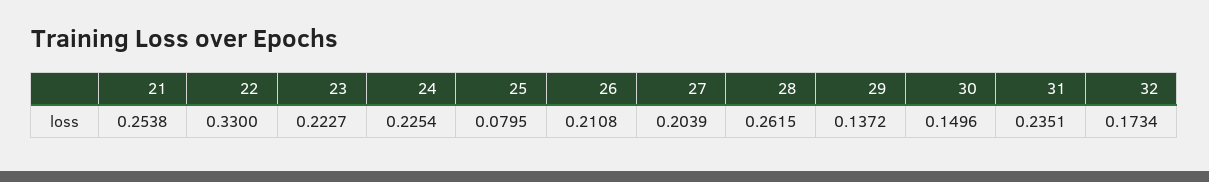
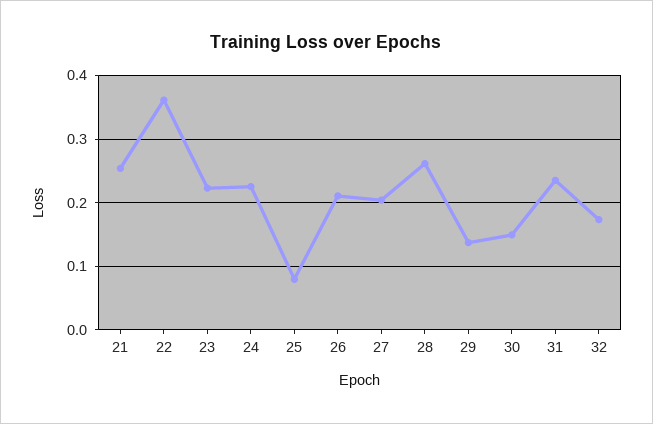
22: 0.33 -> 0.36

